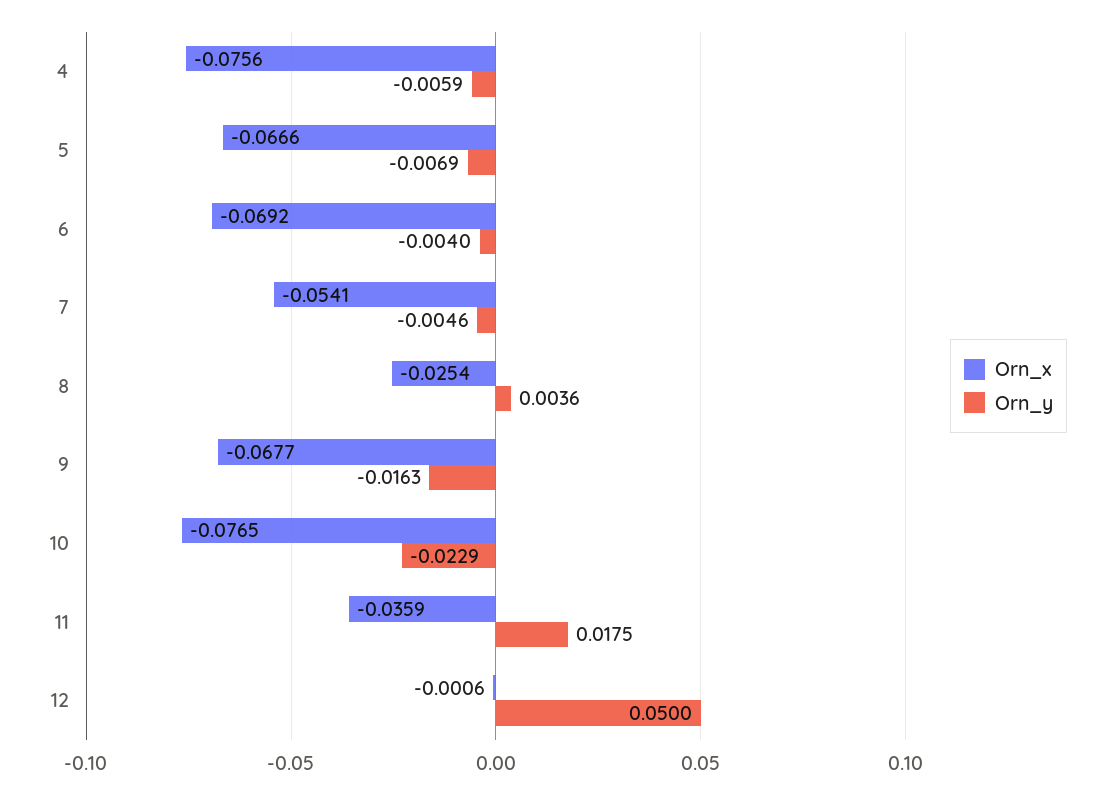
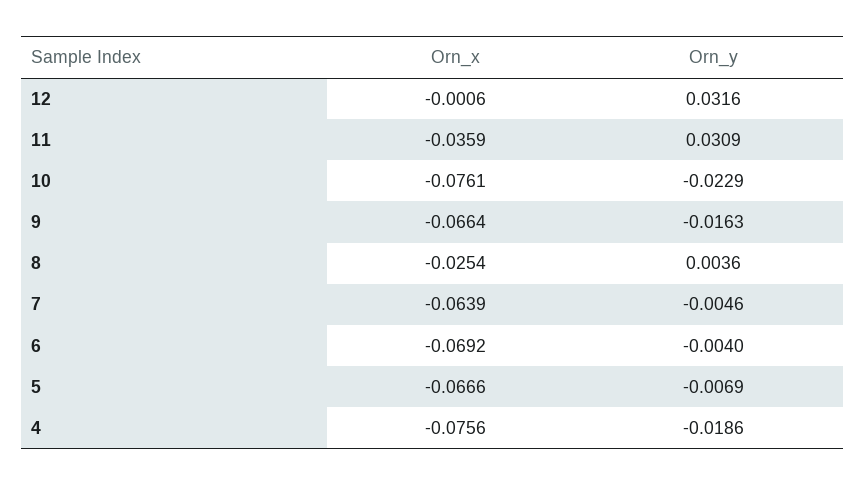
Orn_y, 4: -0.0059 -> -0.0186
Orn_x, 7: -0.0541 -> -0.0639
Orn_x, 9: -0.0677 -> -0.0664
Orn_x, 10: -0.0765 -> -0.0761
Orn_y, 11: 0.0175 -> 0.0309
Orn_y, 12: 0.05 -> 0.0316

